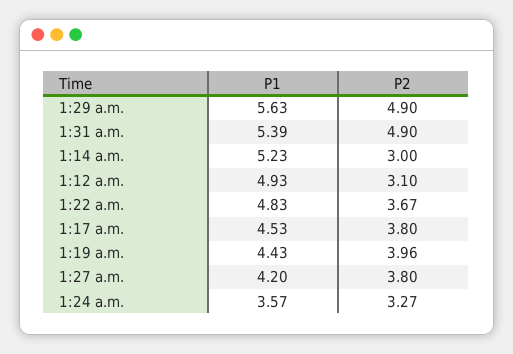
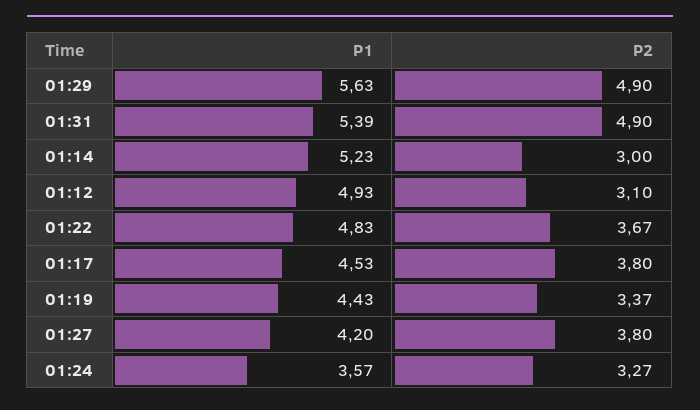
P2, 1:19 a.m.: 3.96 -> 3.37

